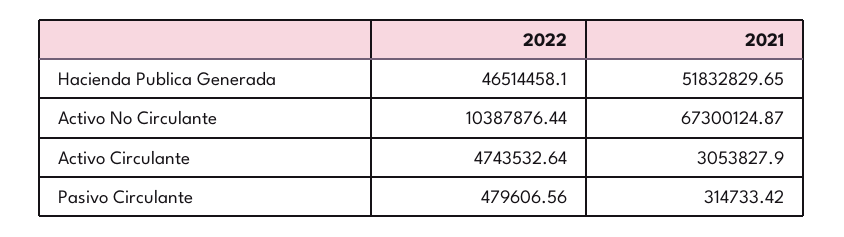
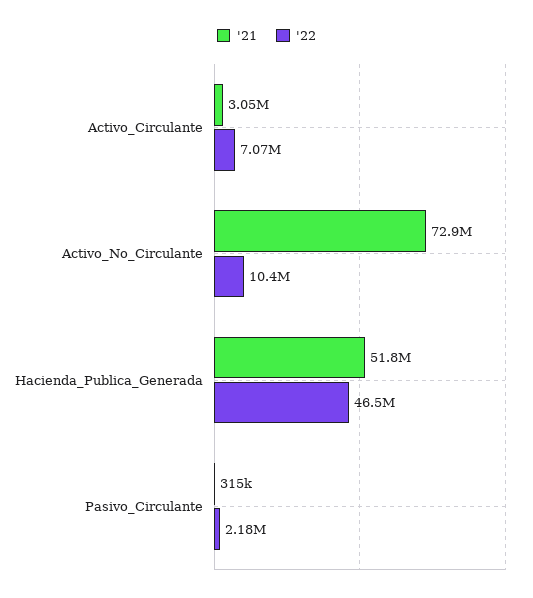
2021, Activo No Circulante: 67300124.87 -> 72900000
2022, Activo Circulante: 4743532.64 -> 7070000
2022, Pasivo Circulante: 479606.56 -> 2180000

